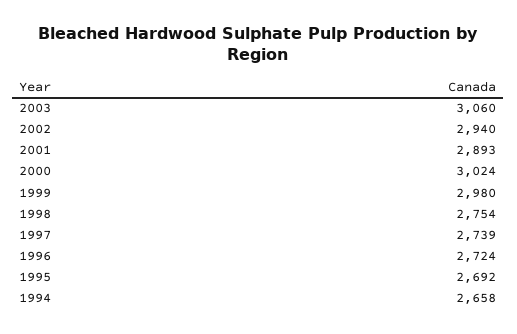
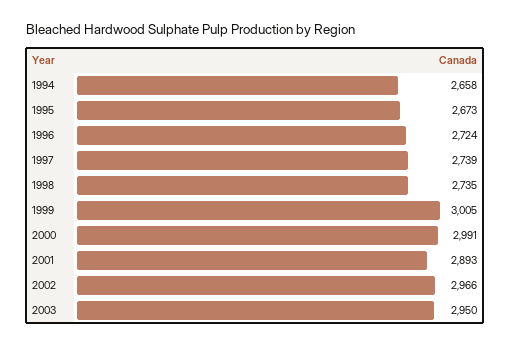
2003: 3060 -> 2950
2002: 2940 -> 2966
2000: 3024 -> 2991
1999: 2980 -> 3005
1998: 2754 -> 2735
1995: 2692 -> 2673

